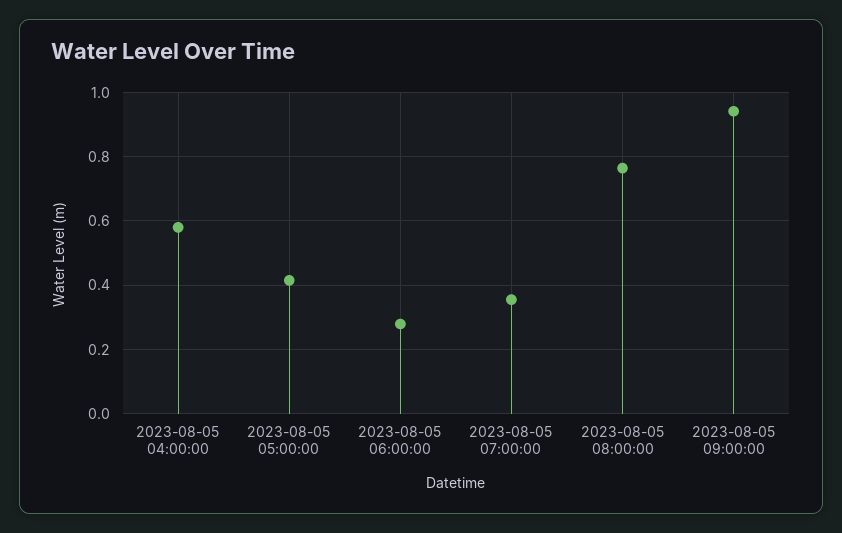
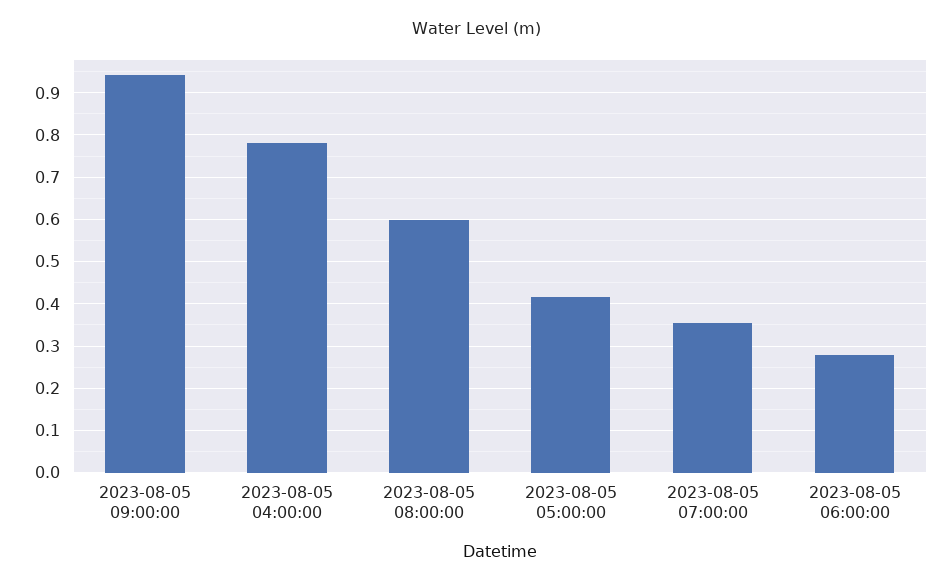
2023-08-05 04:00:00: 0.58 -> 0.78
2023-08-05 08:00:00: 0.76 -> 0.6

